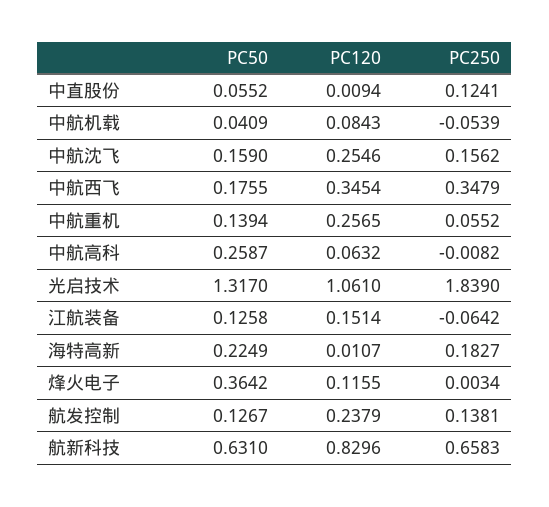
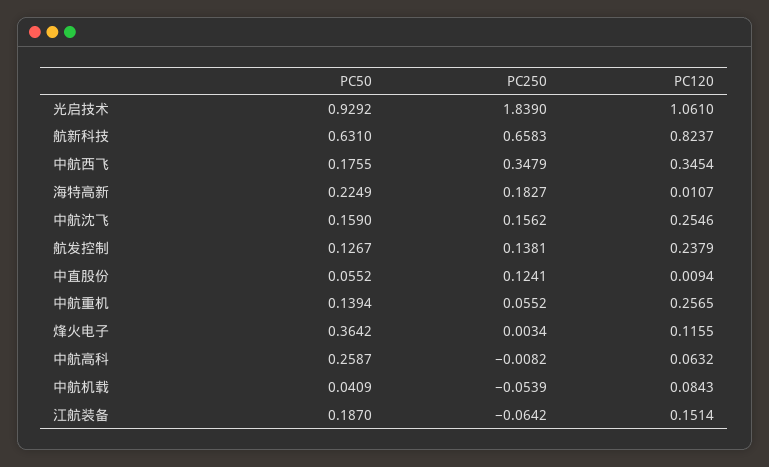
PC50, 光启技术: 1.317 -> 0.9292
PC50, 江航装备: 0.1258 -> 0.187
PC120, 航新科技: 0.8296 -> 0.8237

